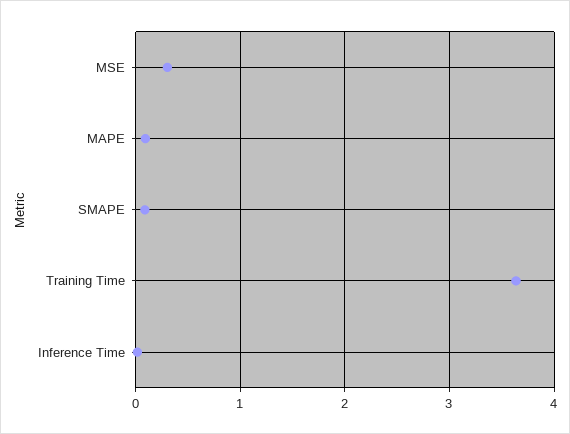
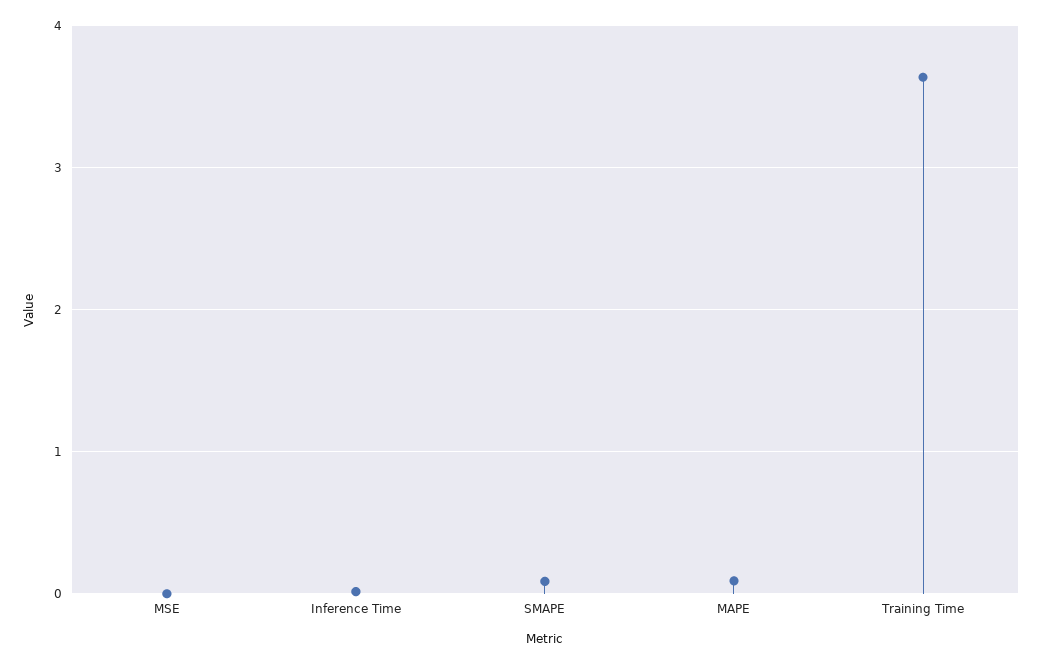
MSE: 0.3 -> 0

